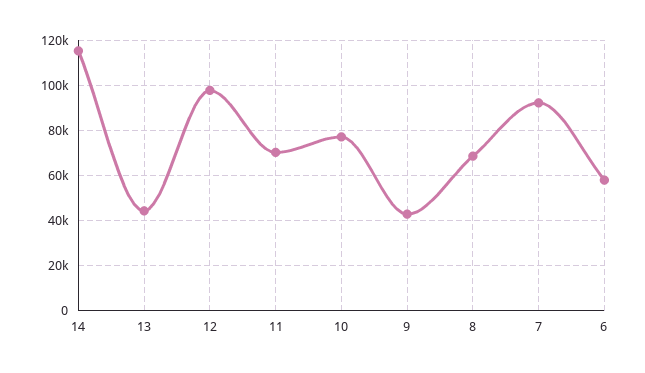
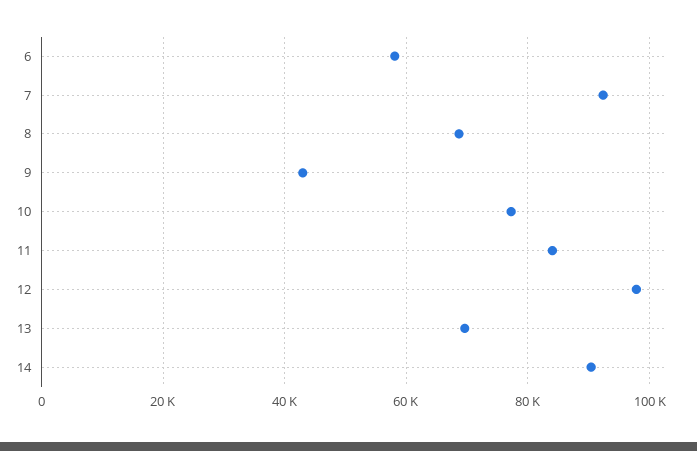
14: 115000 -> 90000
13: 45000 -> 70000
11: 70000 -> 84000

